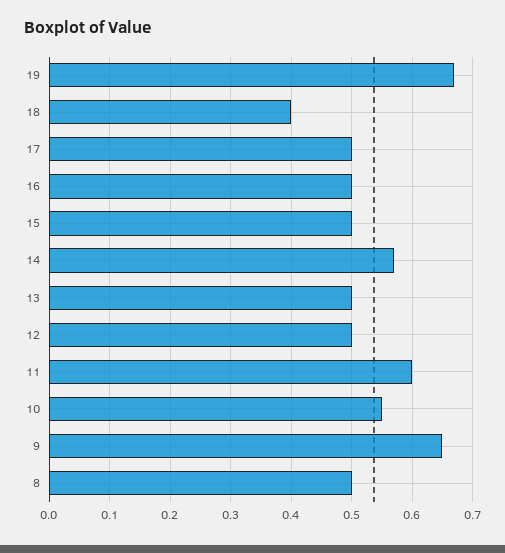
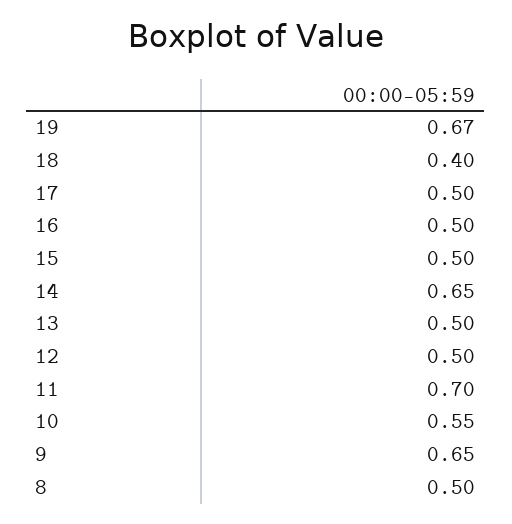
14: 0.57 -> 0.65
11: 0.6 -> 0.7

